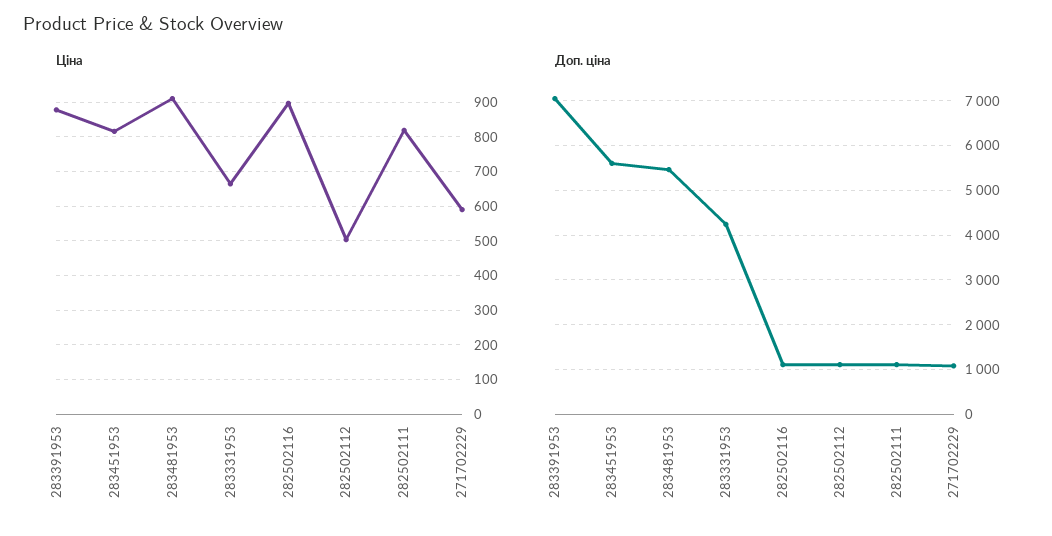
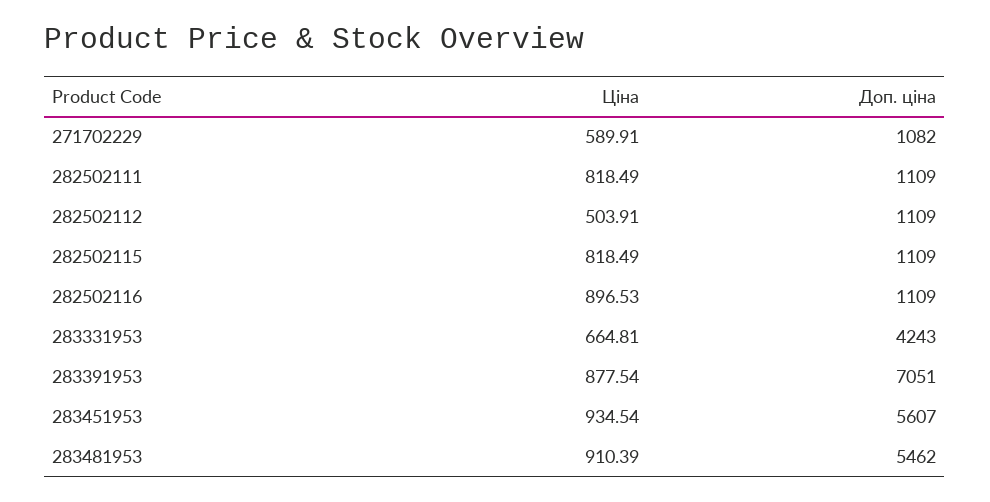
Ціна, 283451953: 820 -> 934.54
Ціна, 282502115: none -> 818.49
Доп. ціна, 282502115: none -> 1109

